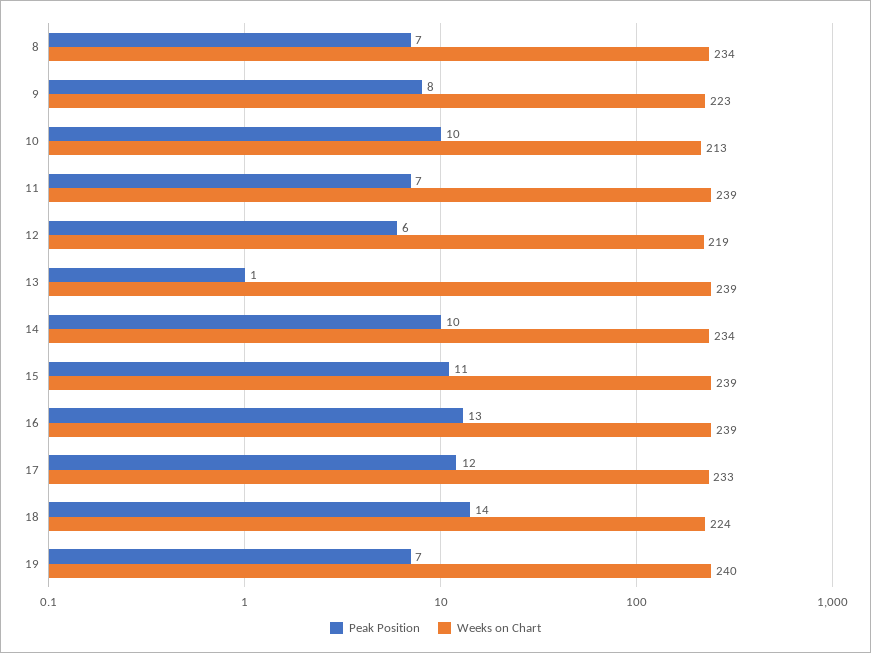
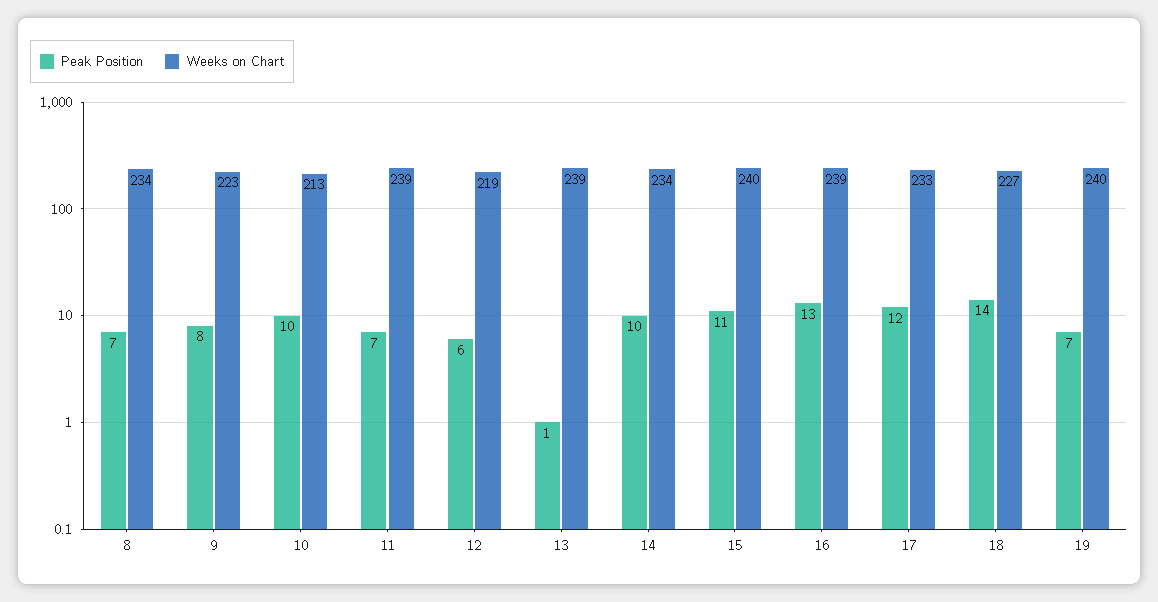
Weeks on Chart, 15: 239 -> 240
Weeks on Chart, 18: 224 -> 227

